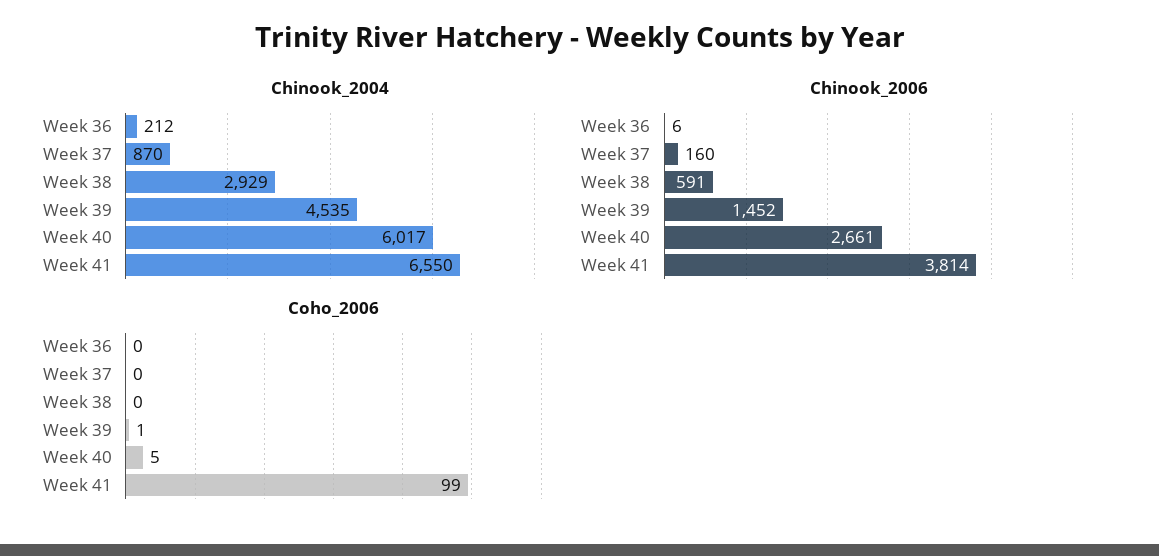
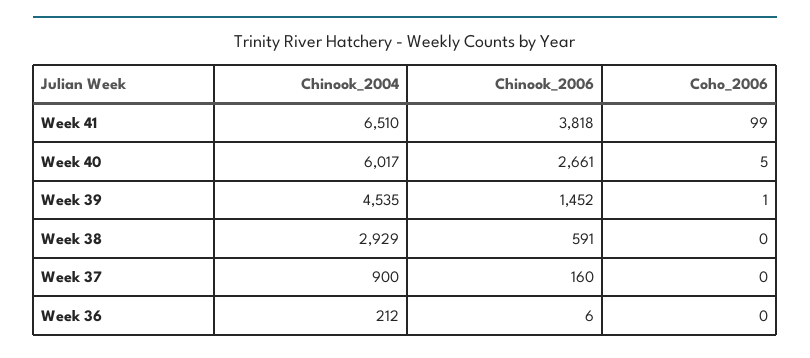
Chinook_2004, Week 37: 870 -> 900
Chinook_2004, Week 41: 6550 -> 6510
Chinook_2006, Week 41: 3814 -> 3818

